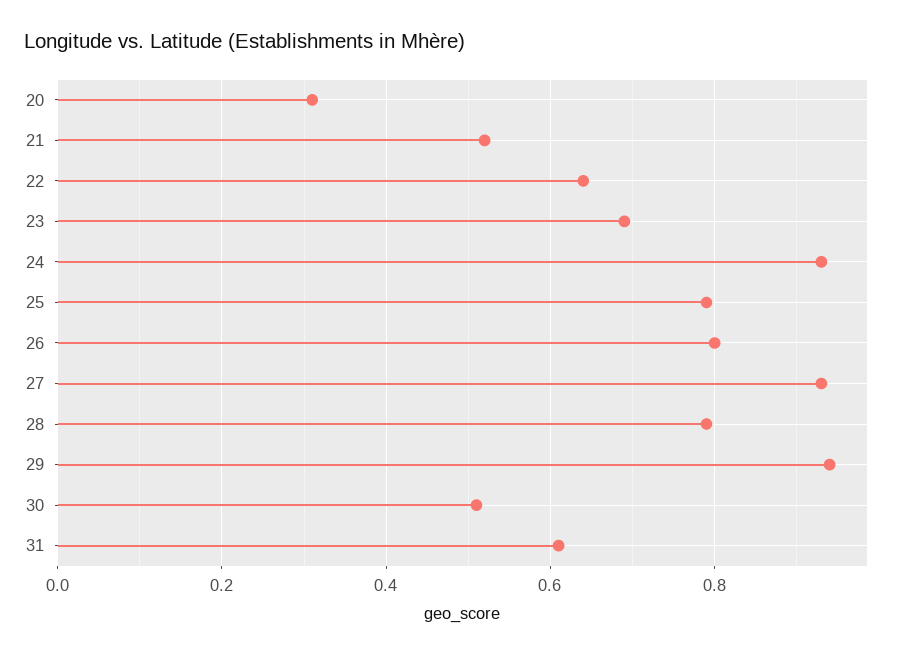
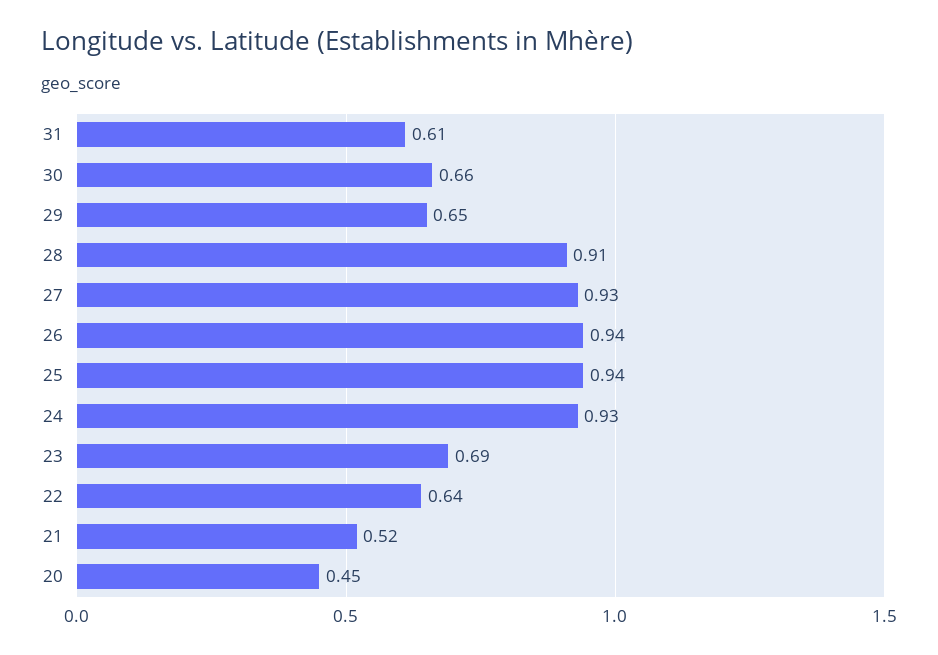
20: 0.3 -> 0.45
25: 0.8 -> 0.94
26: 0.8 -> 0.94
28: 0.8 -> 0.91
29: 0.95 -> 0.65
30: 0.5 -> 0.66

